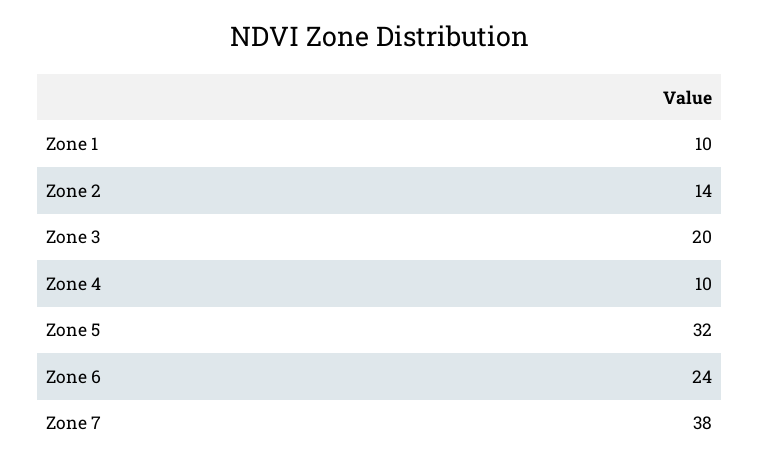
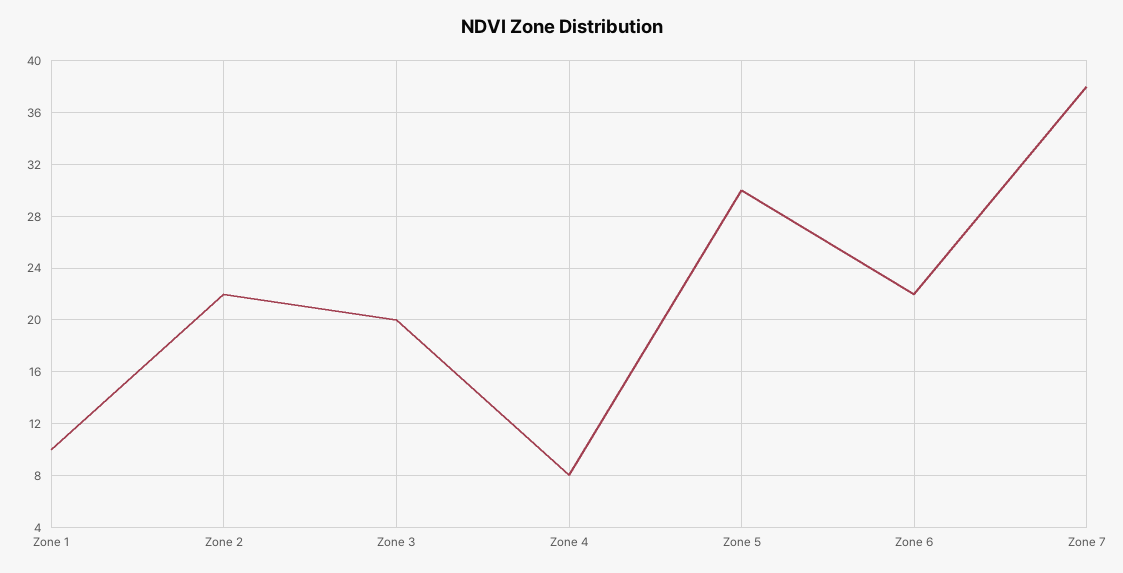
Zone 2: 14 -> 22
Zone 4: 10 -> 8
Zone 5: 32 -> 30
Zone 6: 24 -> 22

